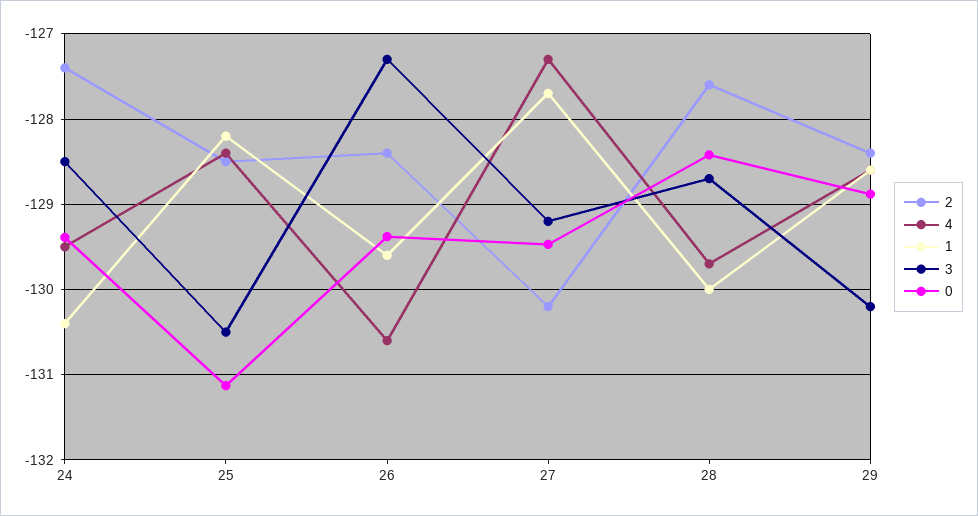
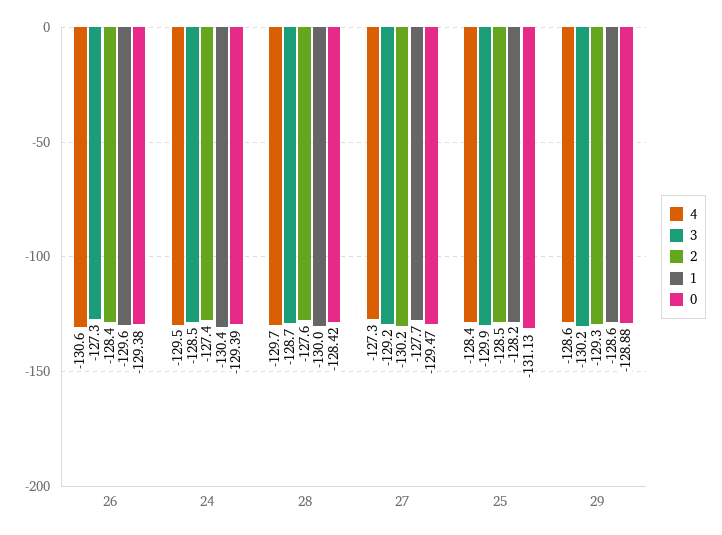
3, 25: -130.5 -> -129.9
2, 29: -128.4 -> -129.3

